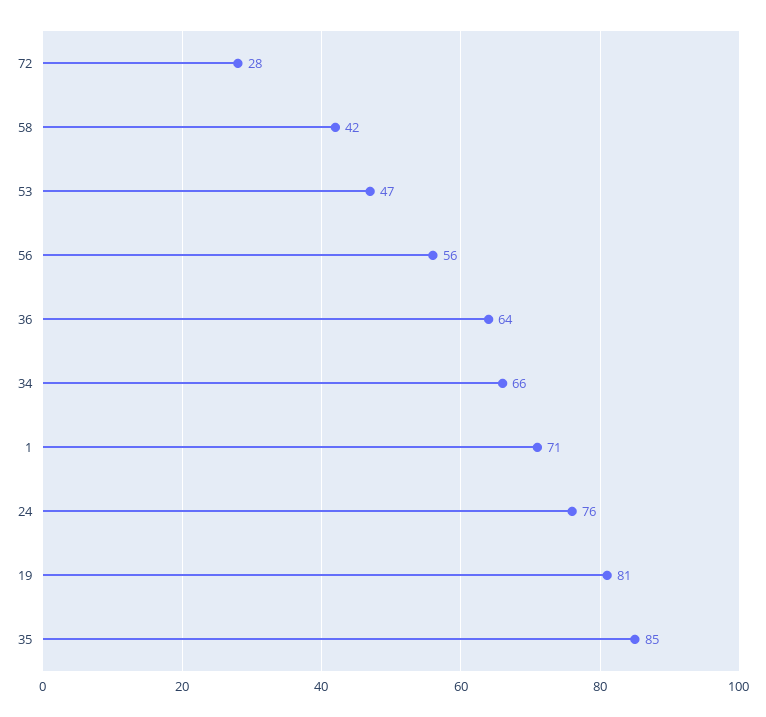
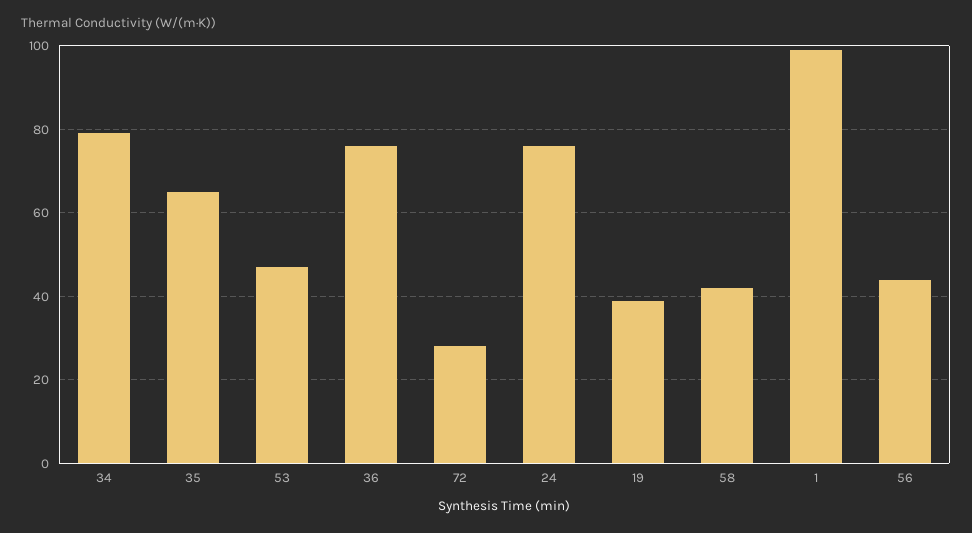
56: 56 -> 45
36: 64 -> 75
34: 66 -> 80
1: 71 -> 100
19: 81 -> 40
35: 85 -> 65

